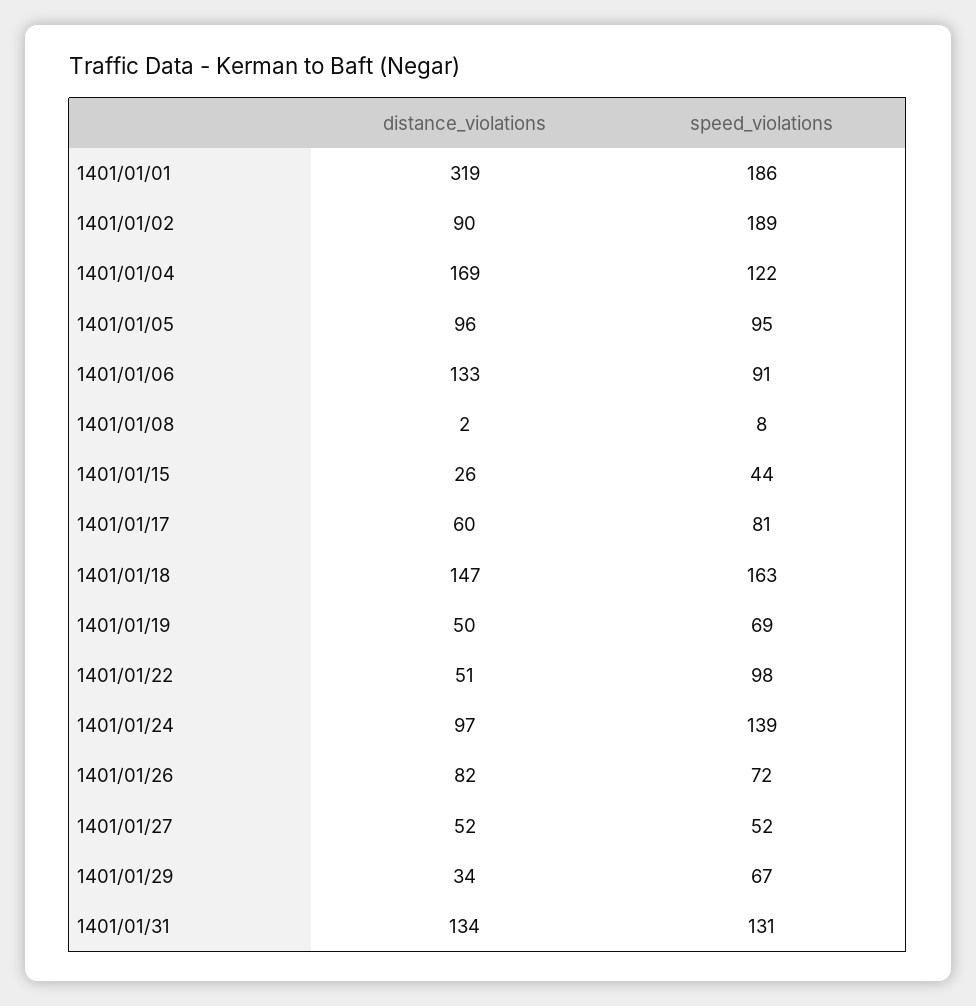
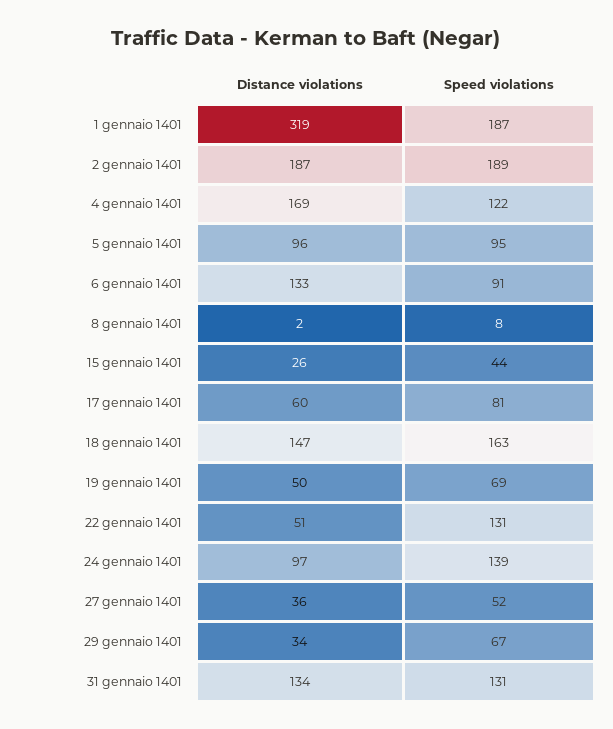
speed_violations, 1401/01/01: 186 -> 187
distance_violations, 1401/01/02: 90 -> 187
speed_violations, 1401/01/22: 98 -> 131
distance_violations, 1401/01/26: 82 -> none
speed_violations, 1401/01/26: 72 -> none
distance_violations, 1401/01/27: 52 -> 36

